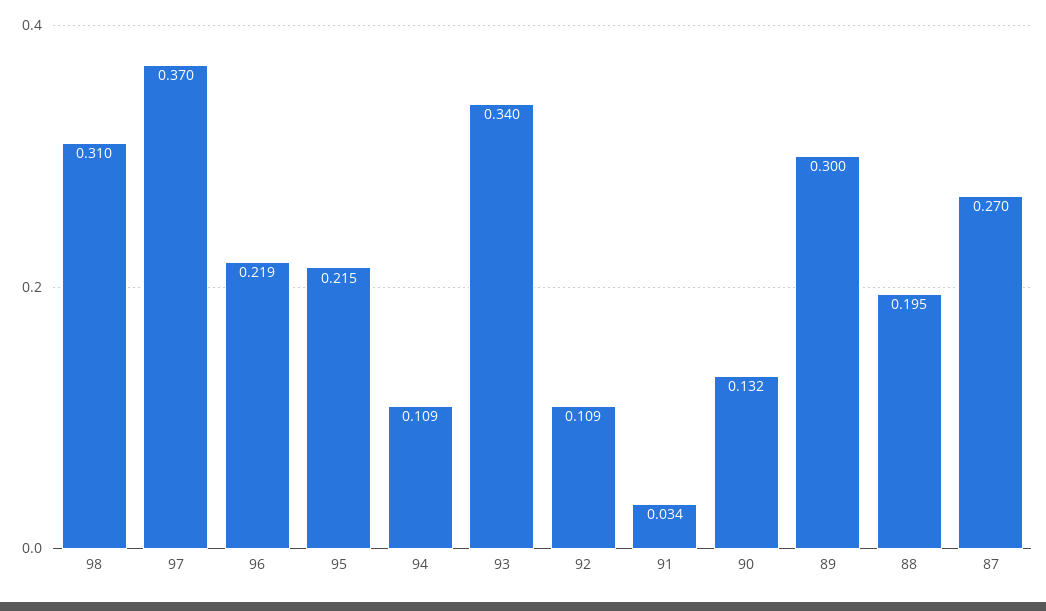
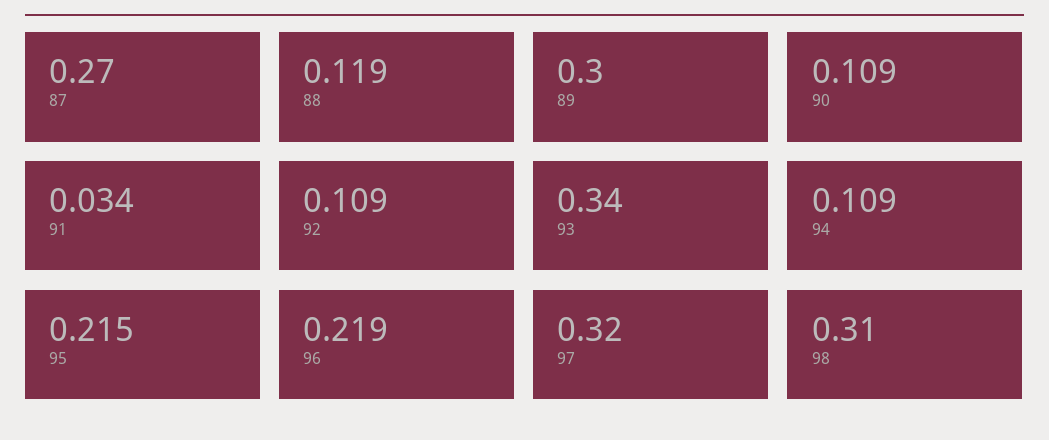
97: 0.37 -> 0.32
90: 0.132 -> 0.109
88: 0.195 -> 0.119

